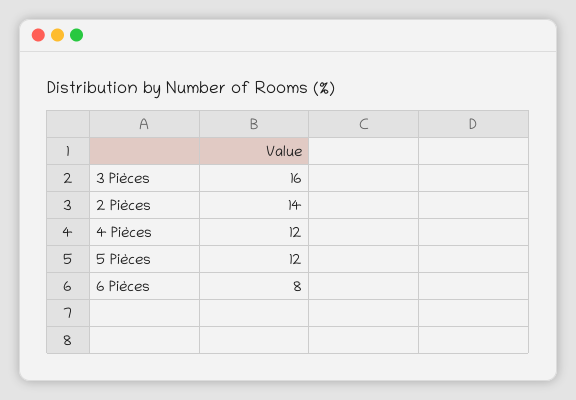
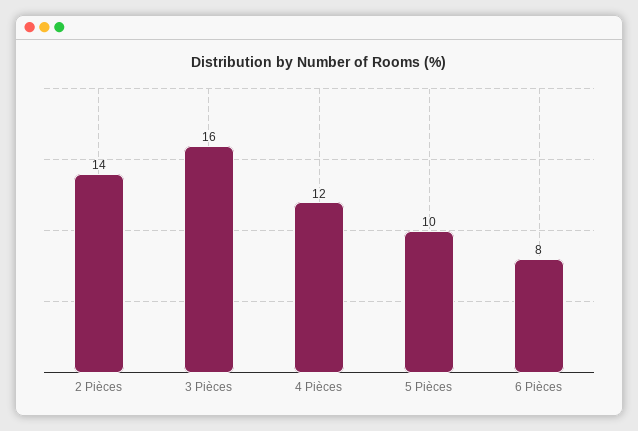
5 Pièces: 12 -> 10

